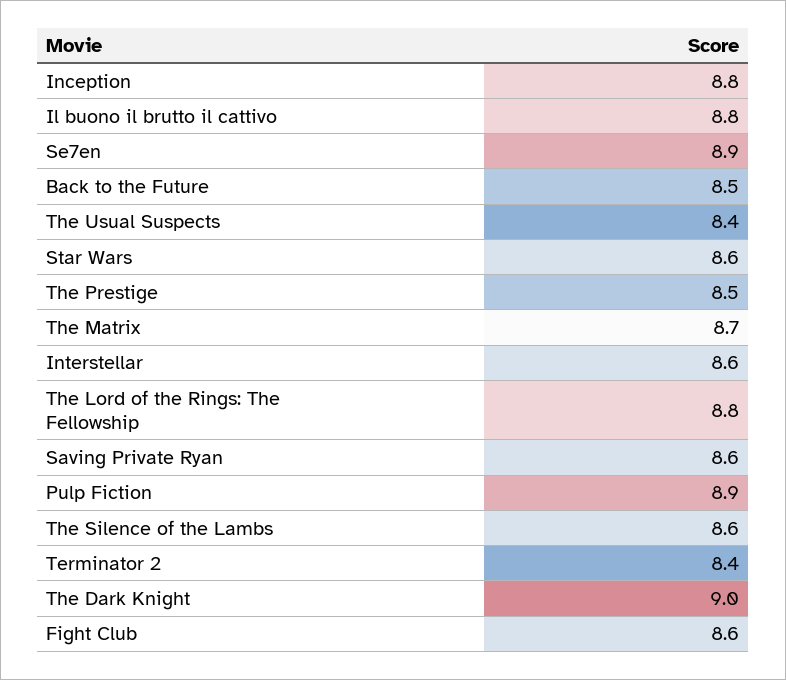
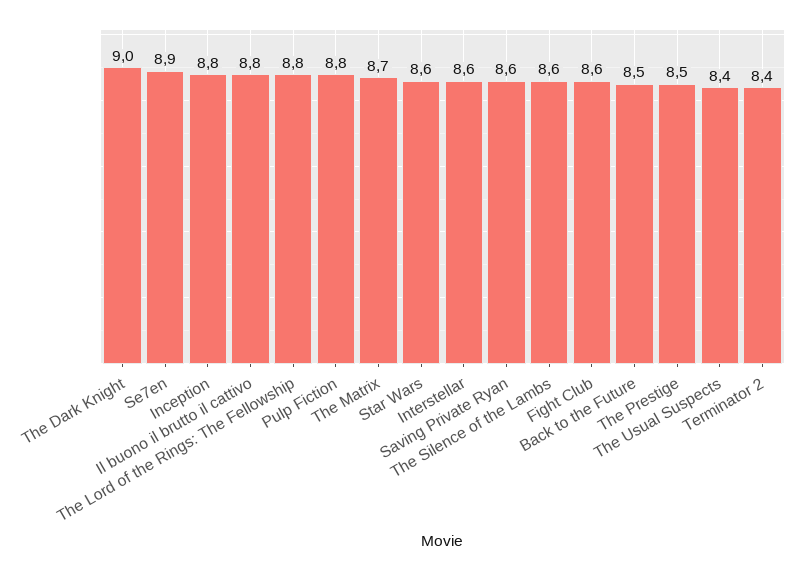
Pulp Fiction: 8.9 -> 8.8

